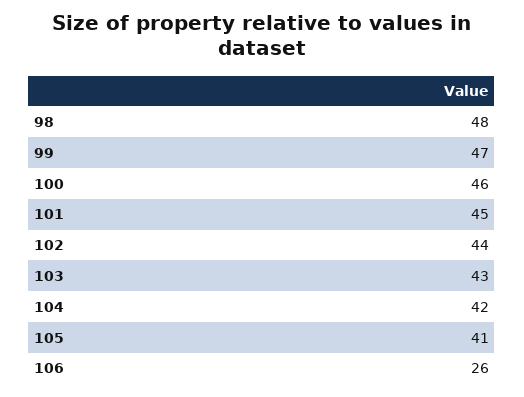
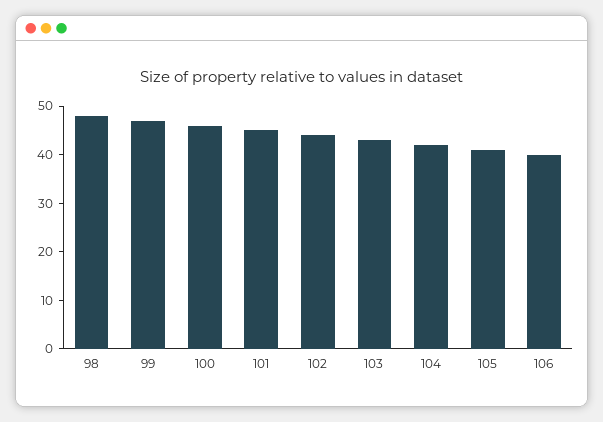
106: 26 -> 40

